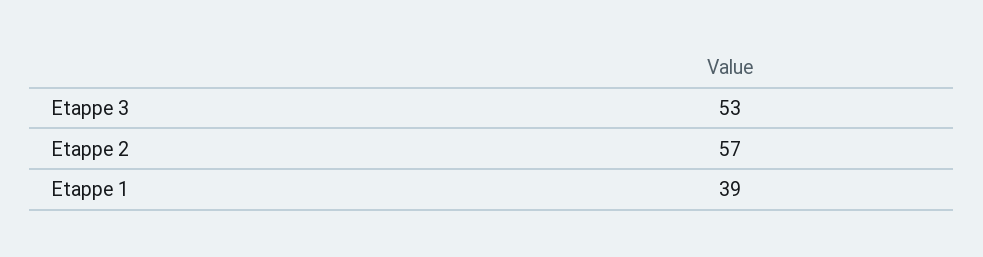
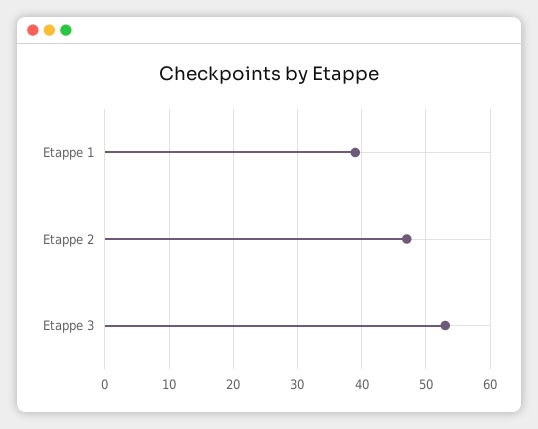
Etappe 2: 57 -> 47

